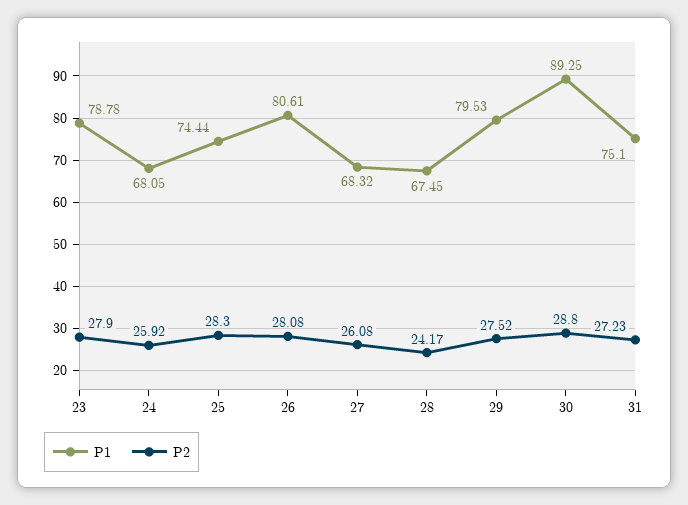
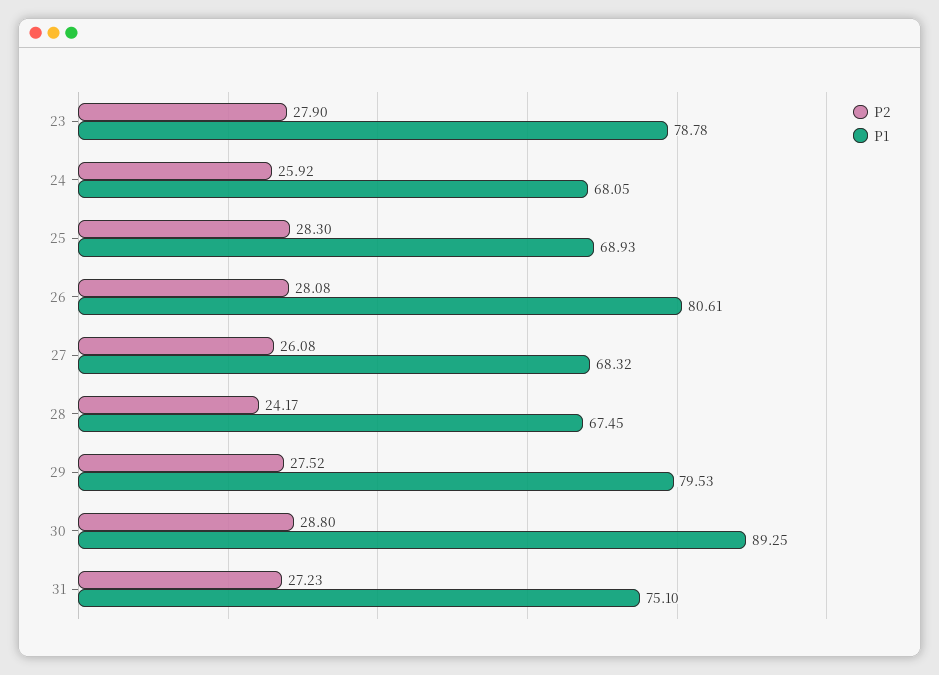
P1, 25: 74.44 -> 68.93

